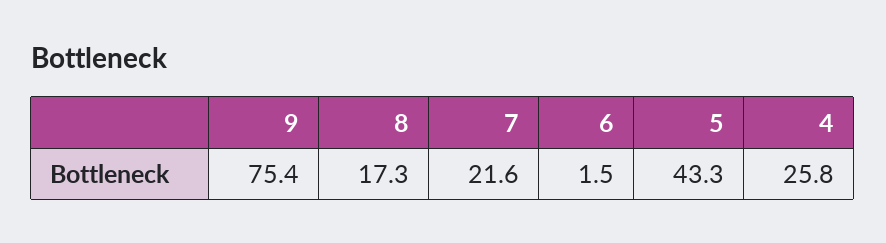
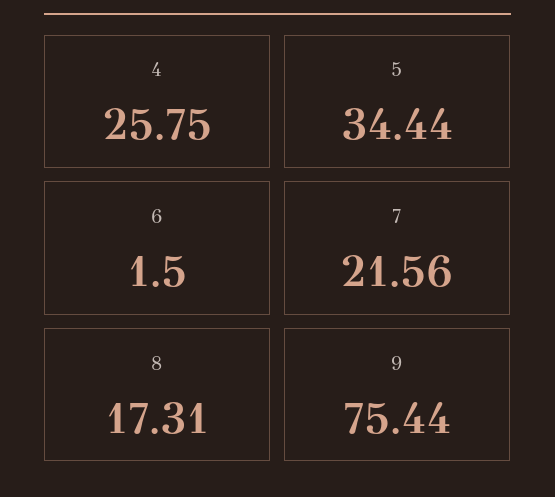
5: 43.3 -> 34.44

